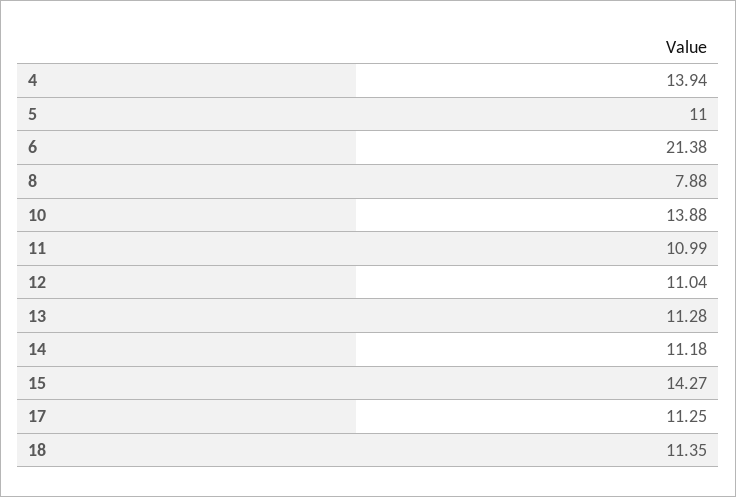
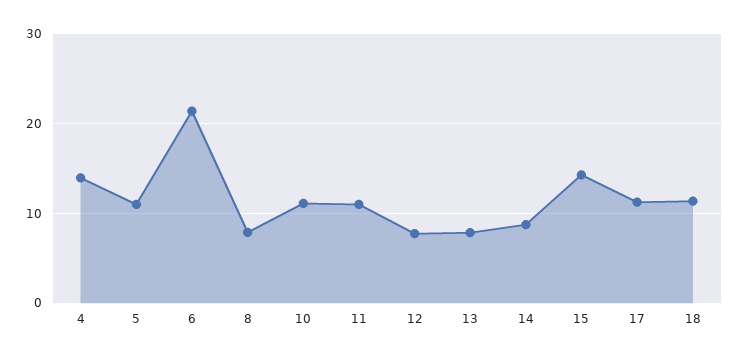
10: 13.88 -> 11
12: 11.04 -> 8
13: 11.28 -> 8
14: 11.18 -> 9

